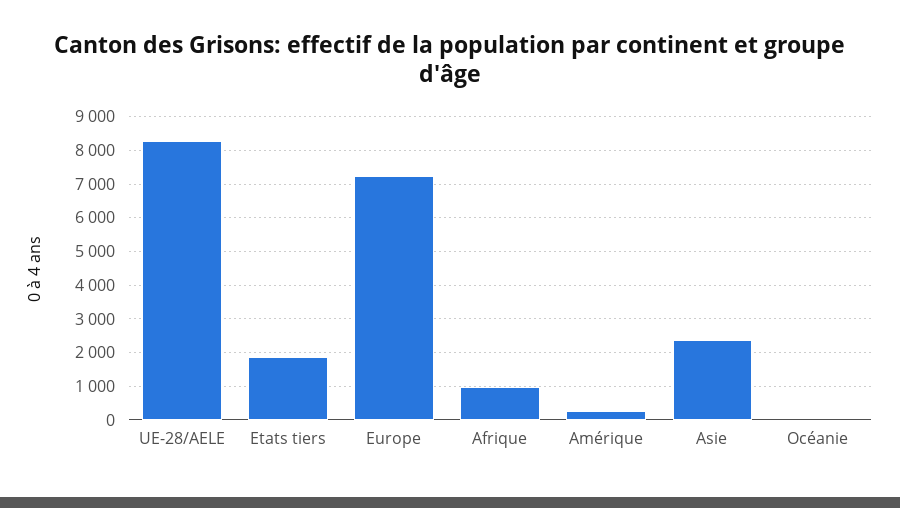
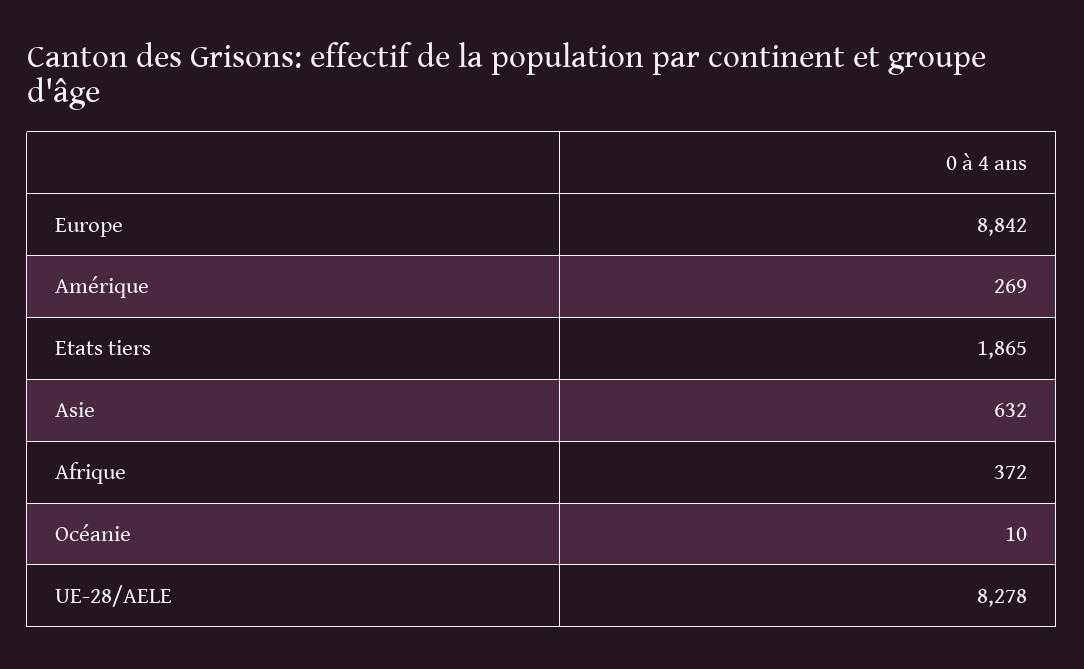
Europe: 7200 -> 8842
Afrique: 1000 -> 372
Asie: 2400 -> 632

